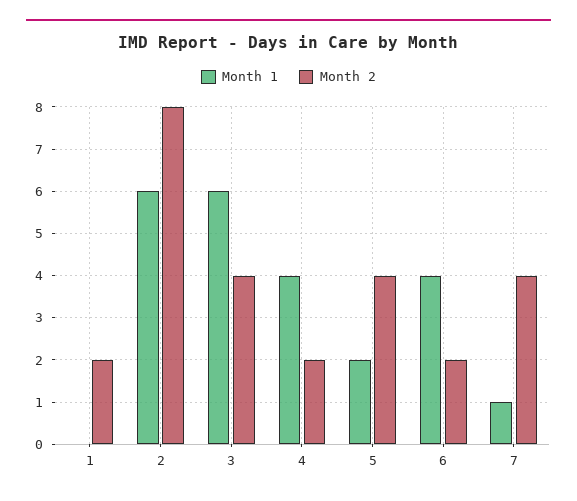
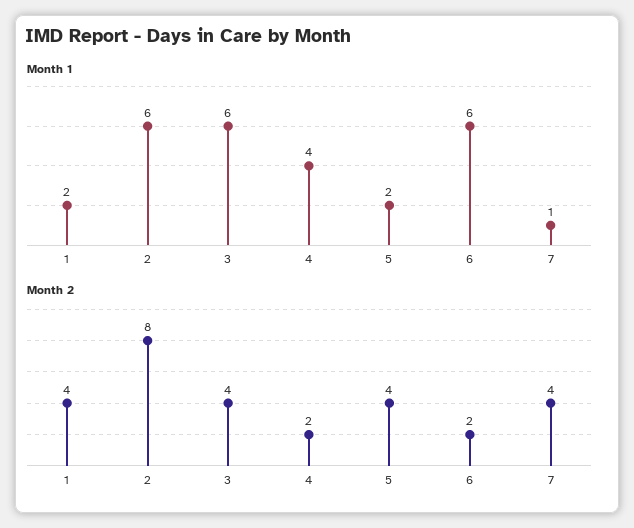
Month 1, 1: 0 -> 2
Month 2, 1: 2 -> 4
Month 1, 6: 4 -> 6

